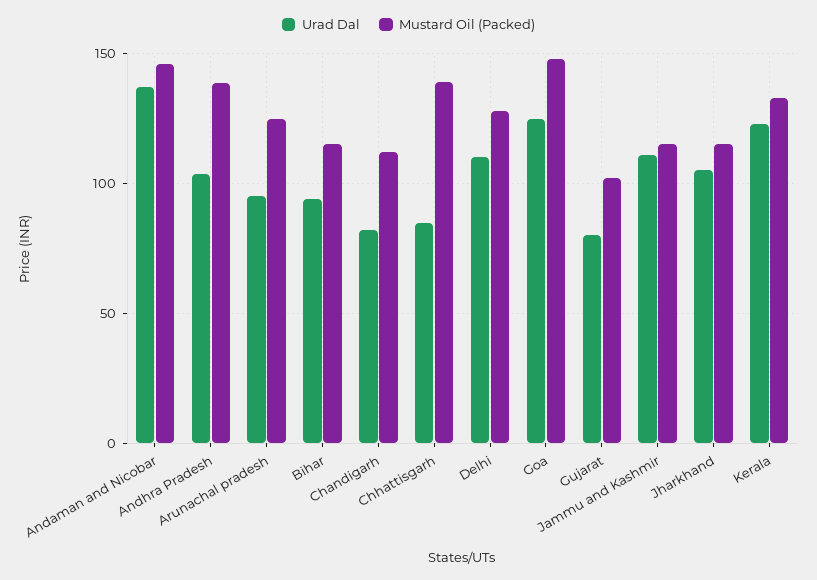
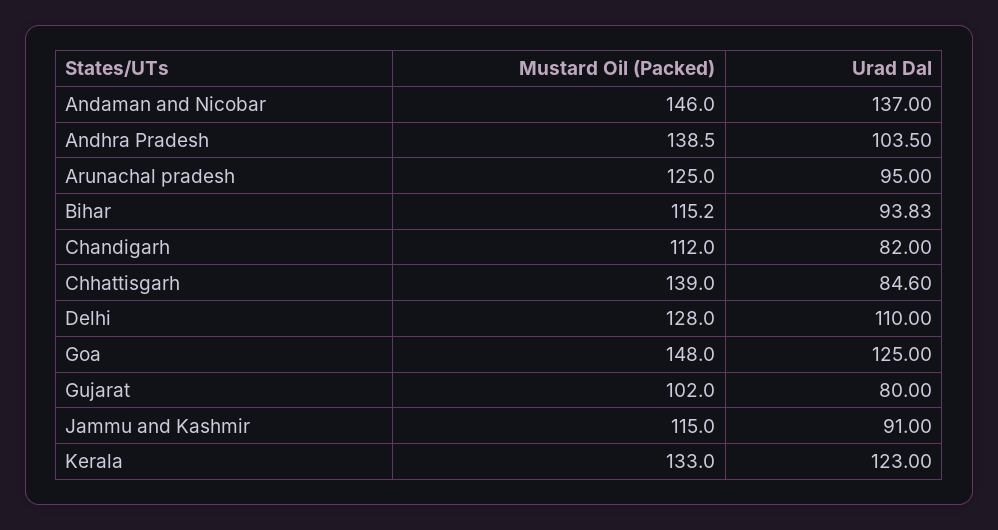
Urad Dal, Jammu and Kashmir: 110 -> 91
Urad Dal, Jharkhand: 105 -> none
Mustard Oil (Packed), Jharkhand: 115 -> none

